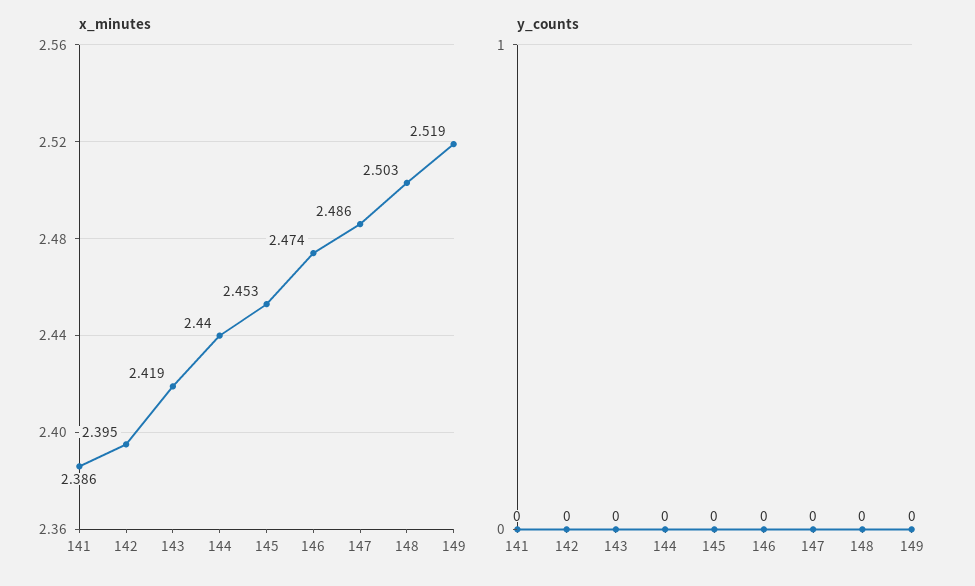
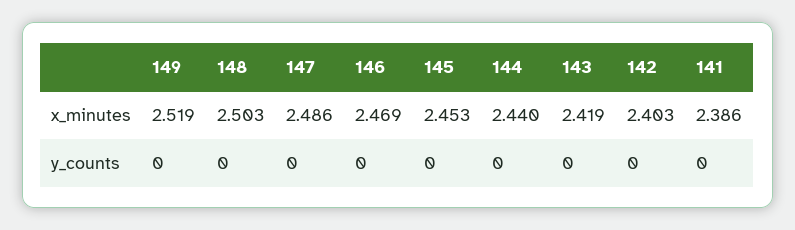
x_minutes, 142: 2.395 -> 2.403
x_minutes, 146: 2.474 -> 2.469

